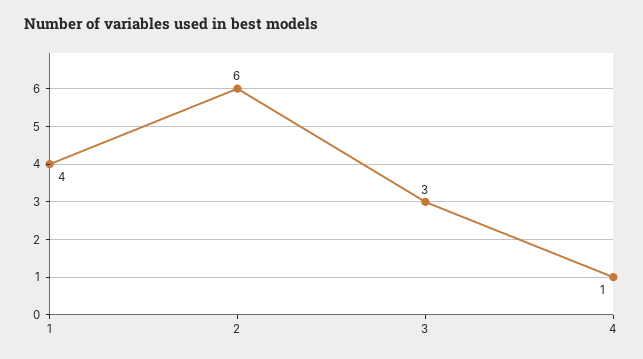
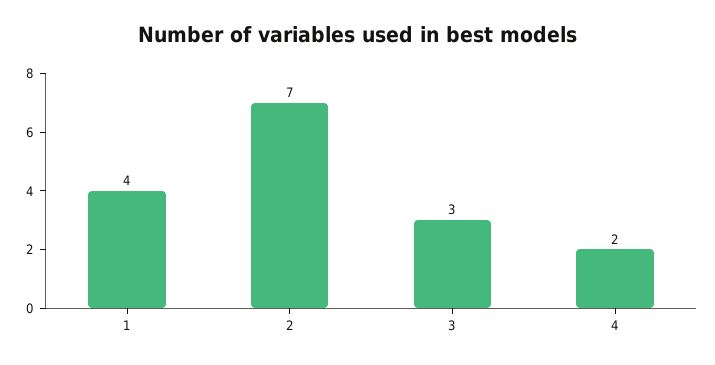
2: 6 -> 7
4: 1 -> 2

